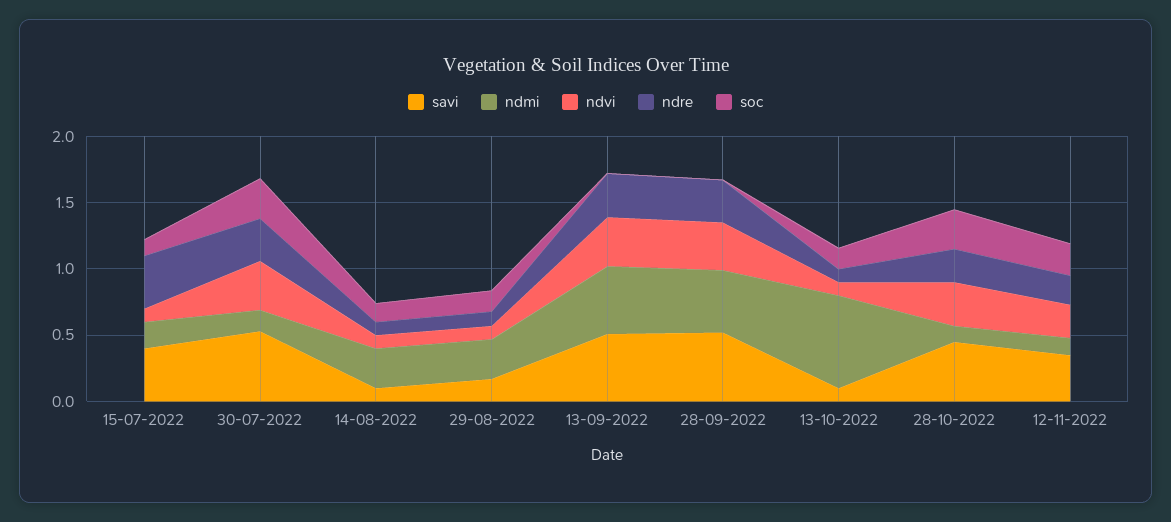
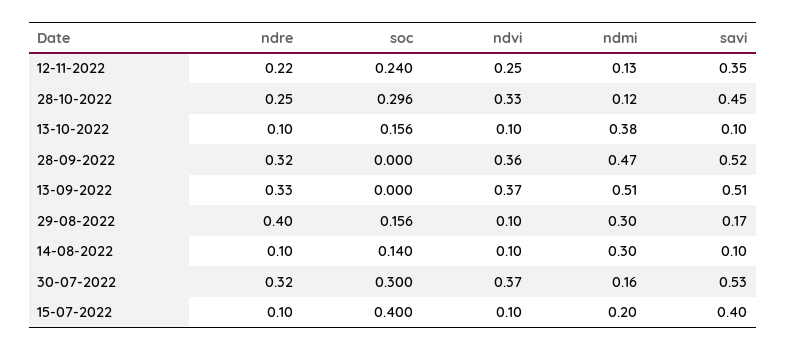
ndre, 15-07-2022: 0.4 -> 0.1
soc, 15-07-2022: 0.1 -> 0.4
ndre, 29-08-2022: 0.1 -> 0.4
ndmi, 13-10-2022: 0.7 -> 0.38

